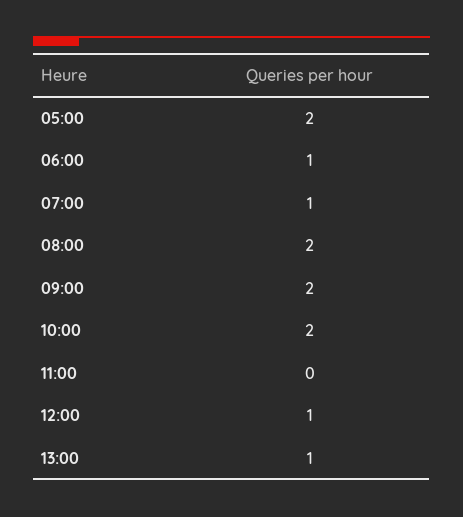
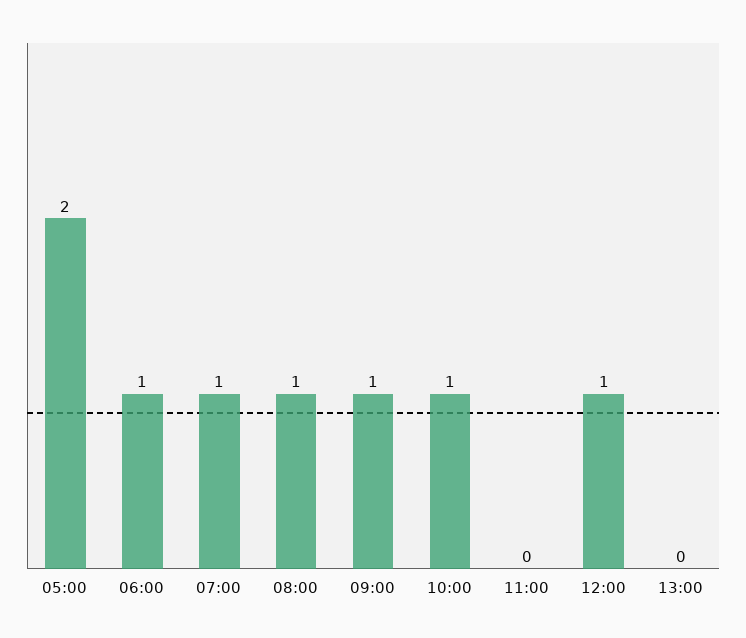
08:00: 2 -> 1
09:00: 2 -> 1
10:00: 2 -> 1
13:00: 1 -> 0

